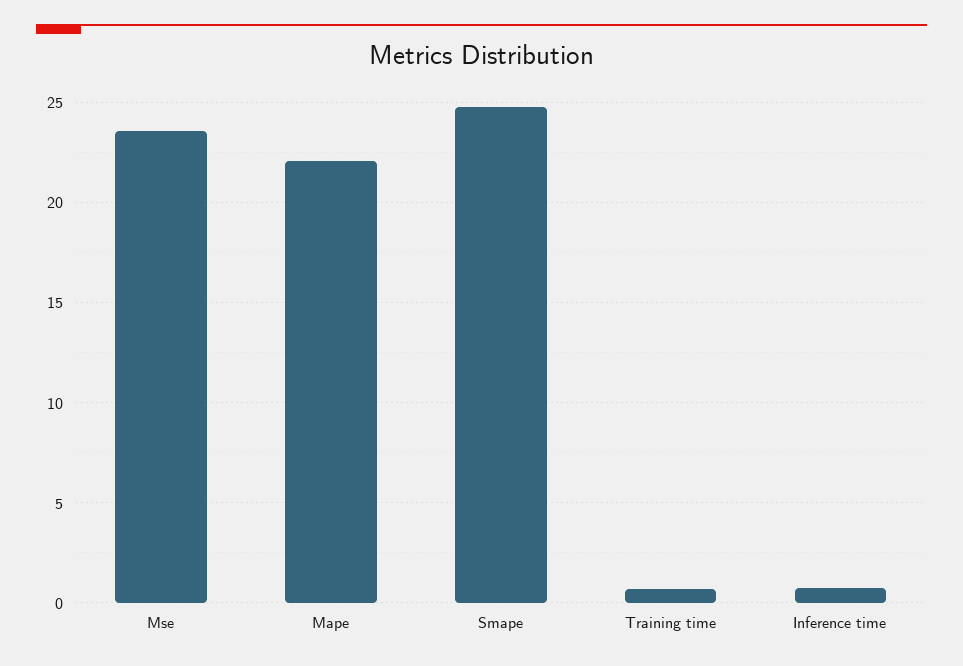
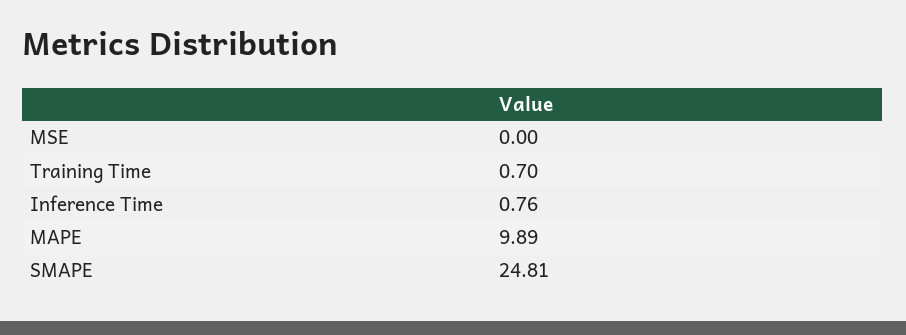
Mse: 23.5 -> 0
Mape: 22 -> 9.89

